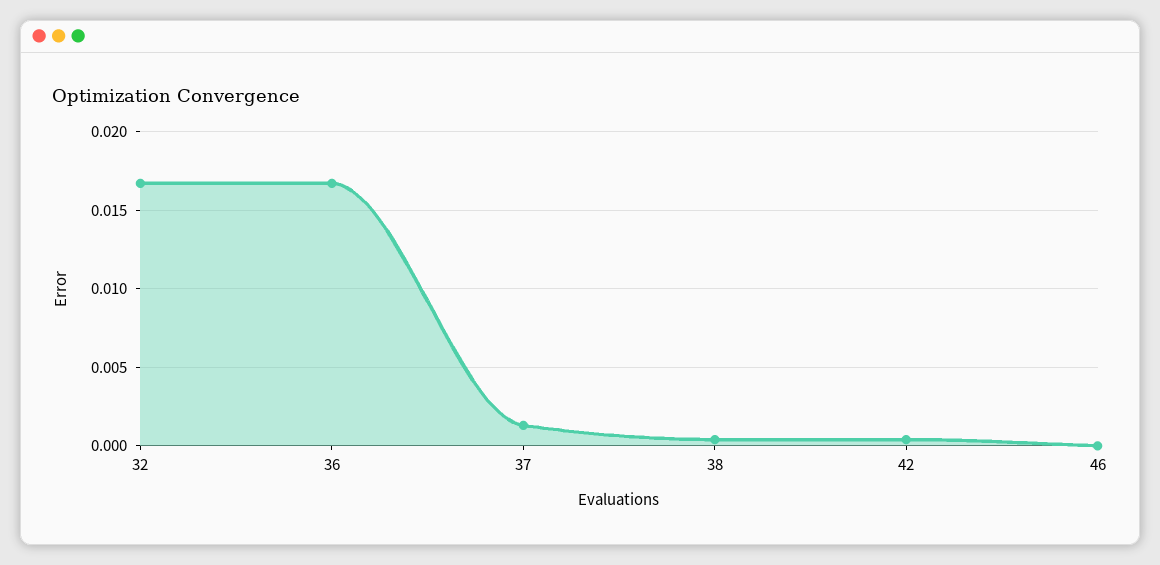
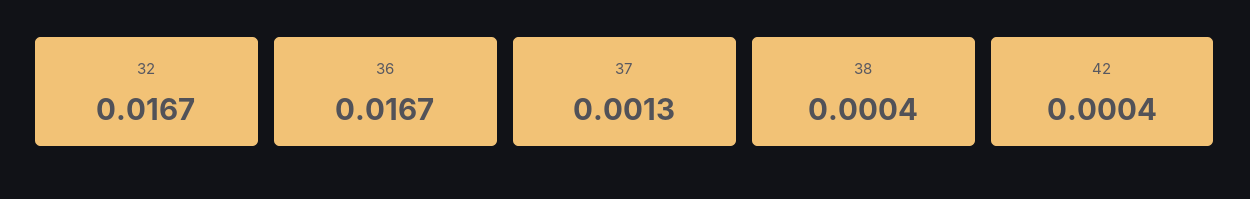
46: 0 -> none

